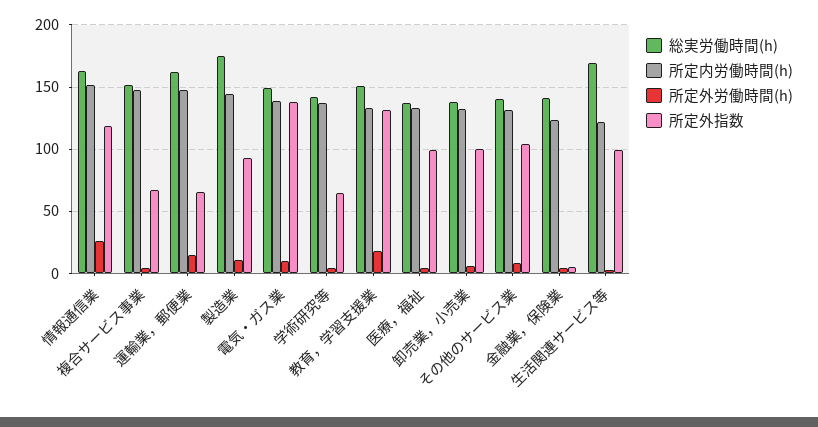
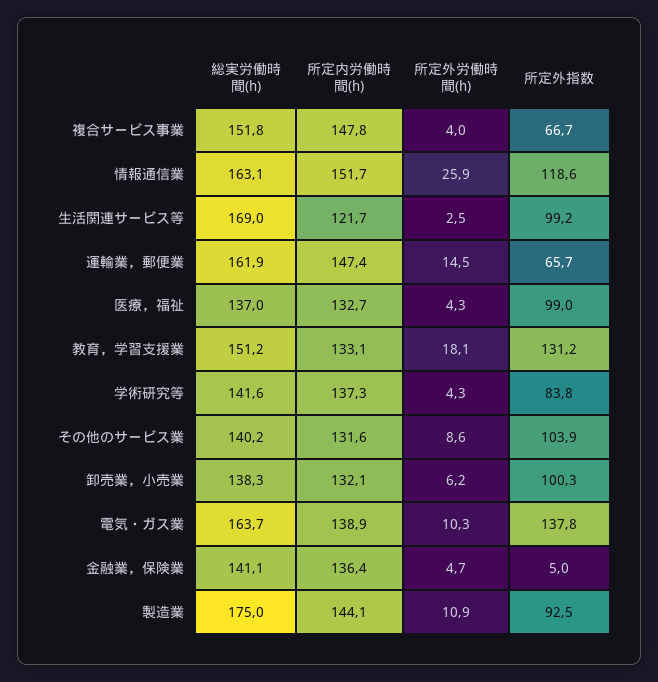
総実労働時間(h), 電気・ガス業: 150 -> 163.7
所定外指数, 学術研究等: 65 -> 83.8
所定内労働時間(h), 金融業，保険業: 125 -> 136.4

